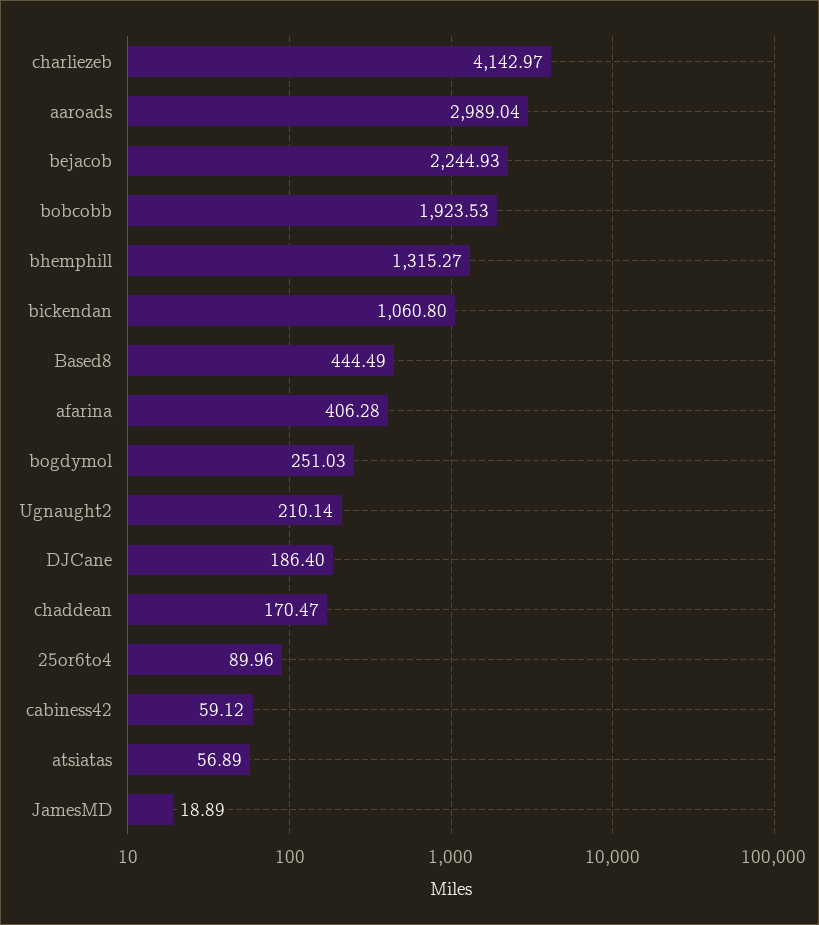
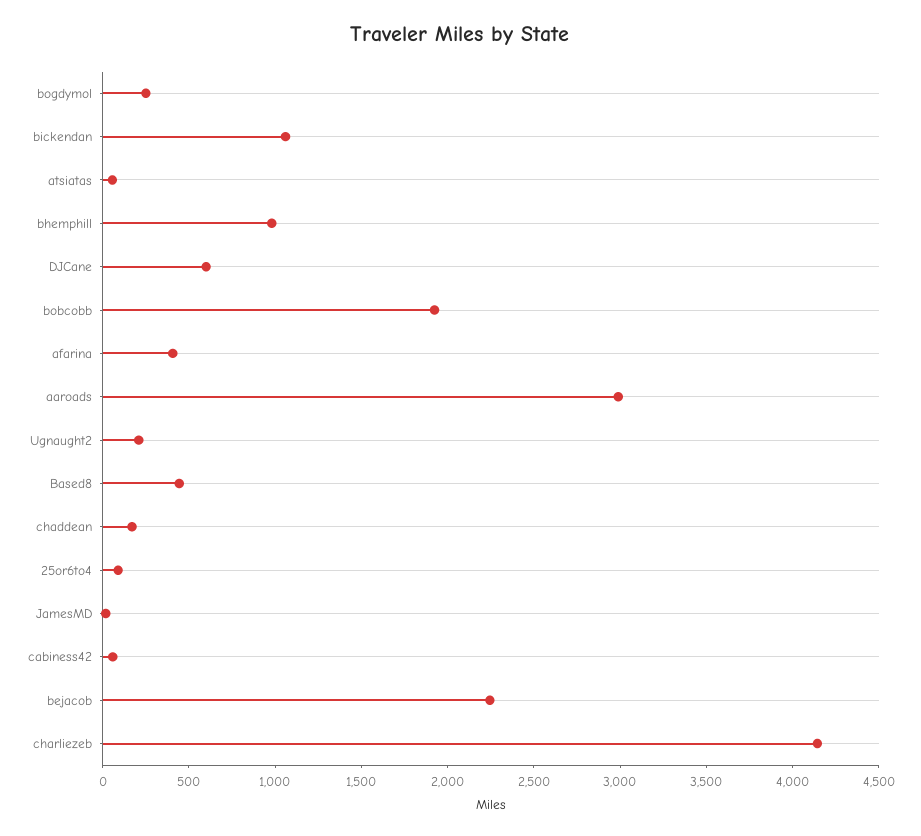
bhemphill: 1315.27 -> 1000
DJCane: 186.4 -> 600

